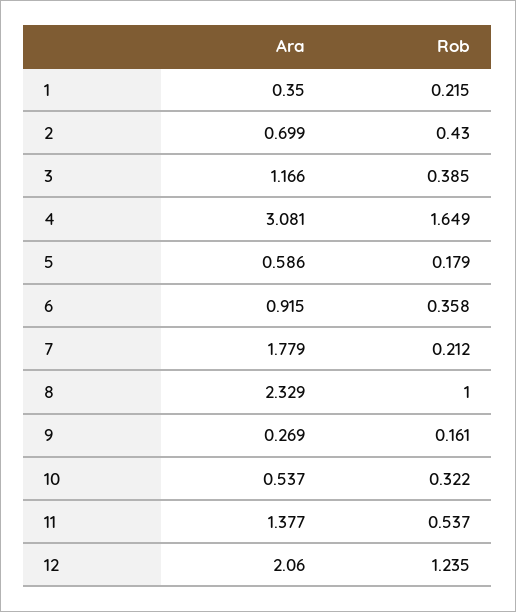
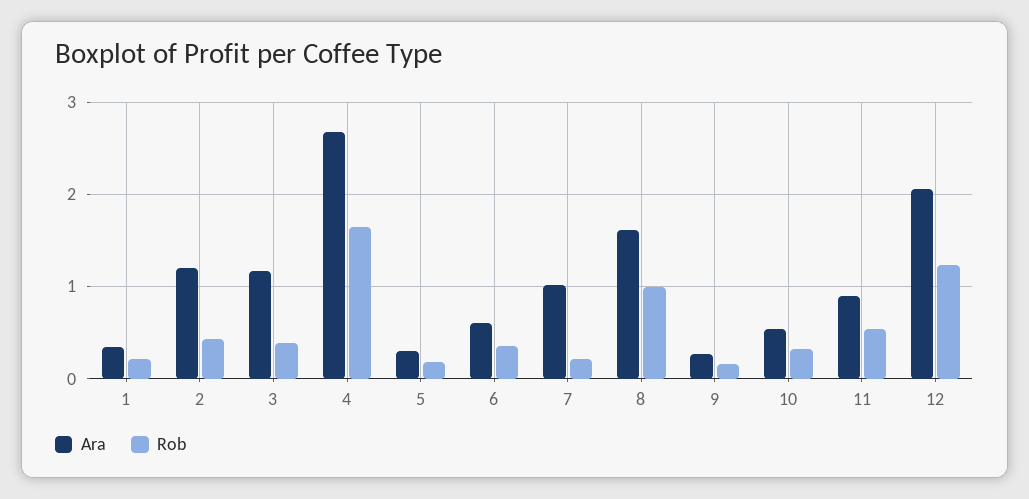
Ara, 2: 0.699 -> 1.2
Ara, 4: 3.081 -> 2.7
Ara, 5: 0.586 -> 0.3
Ara, 6: 0.915 -> 0.6
Ara, 7: 1.779 -> 1
Ara, 8: 2.329 -> 1.6
Ara, 11: 1.377 -> 0.9

